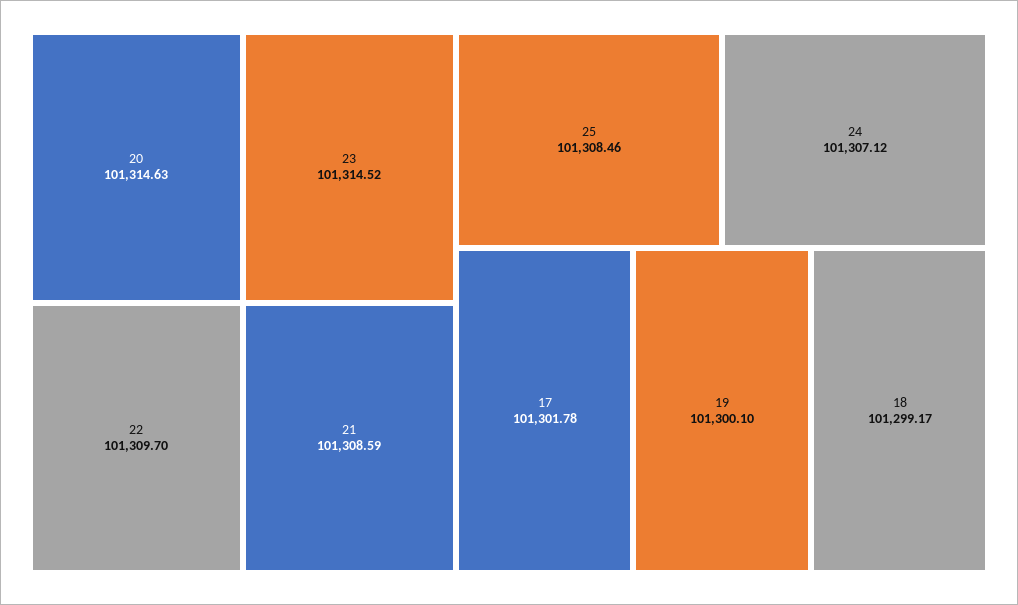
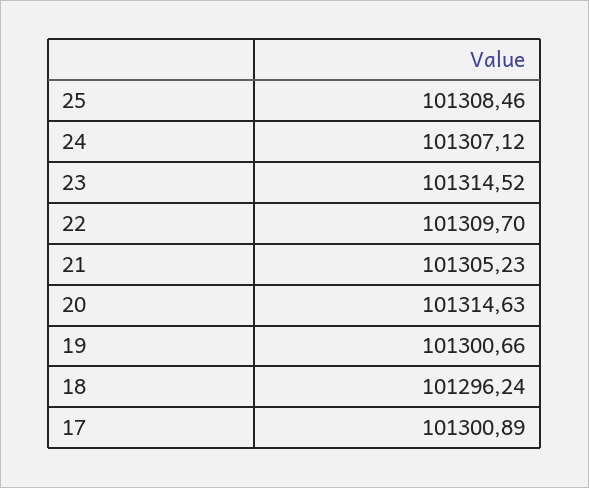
21: 101308.59 -> 101305.23
17: 101301.78 -> 101300.89
19: 101300.1 -> 101300.66
18: 101299.17 -> 101296.24

